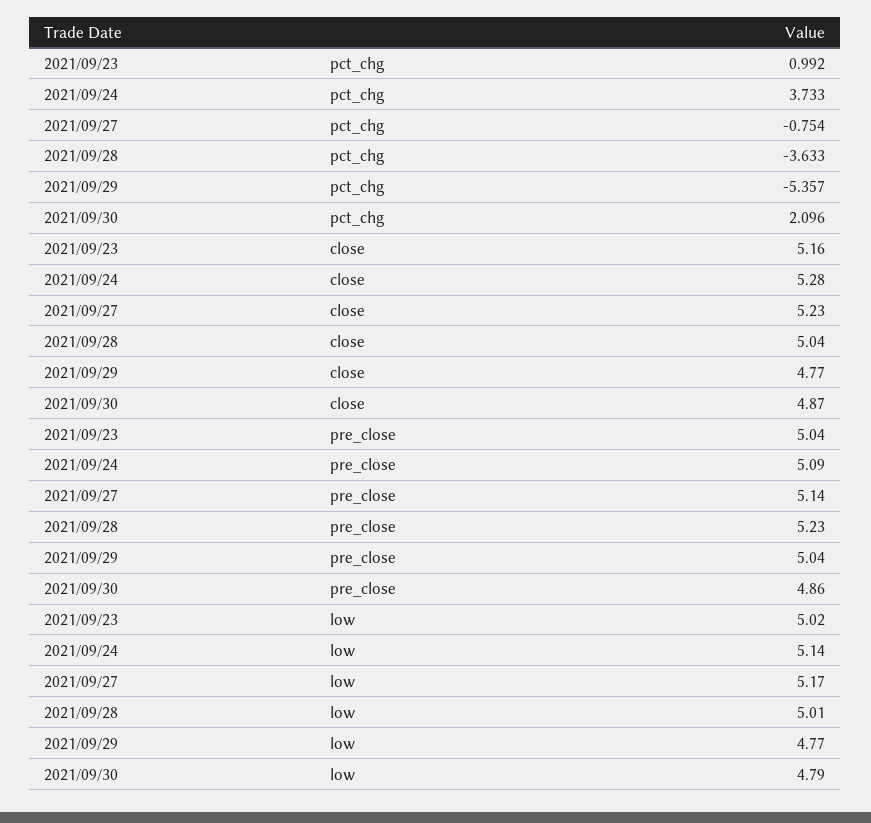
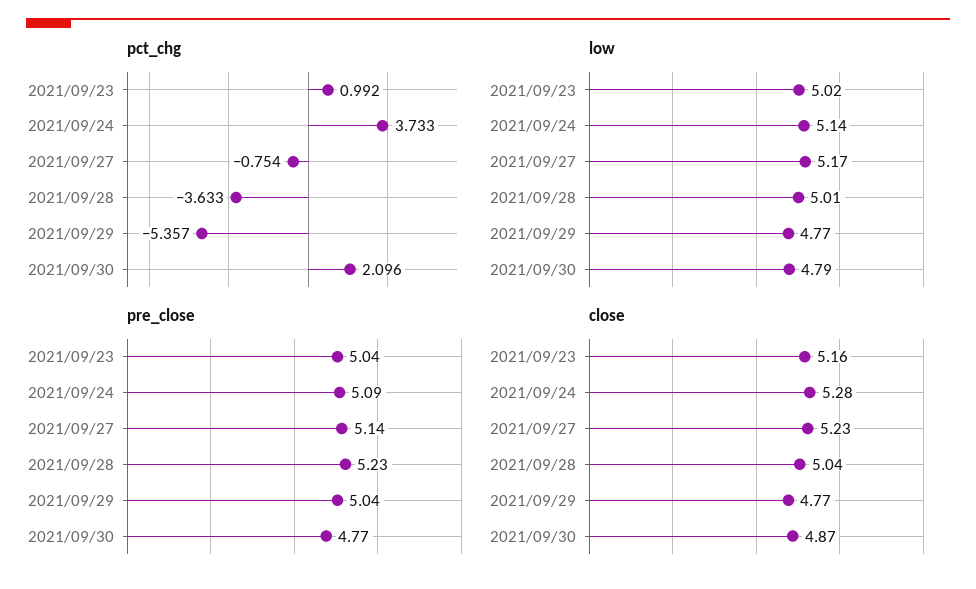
pre_close, 2021/09/30: 4.86 -> 4.77

